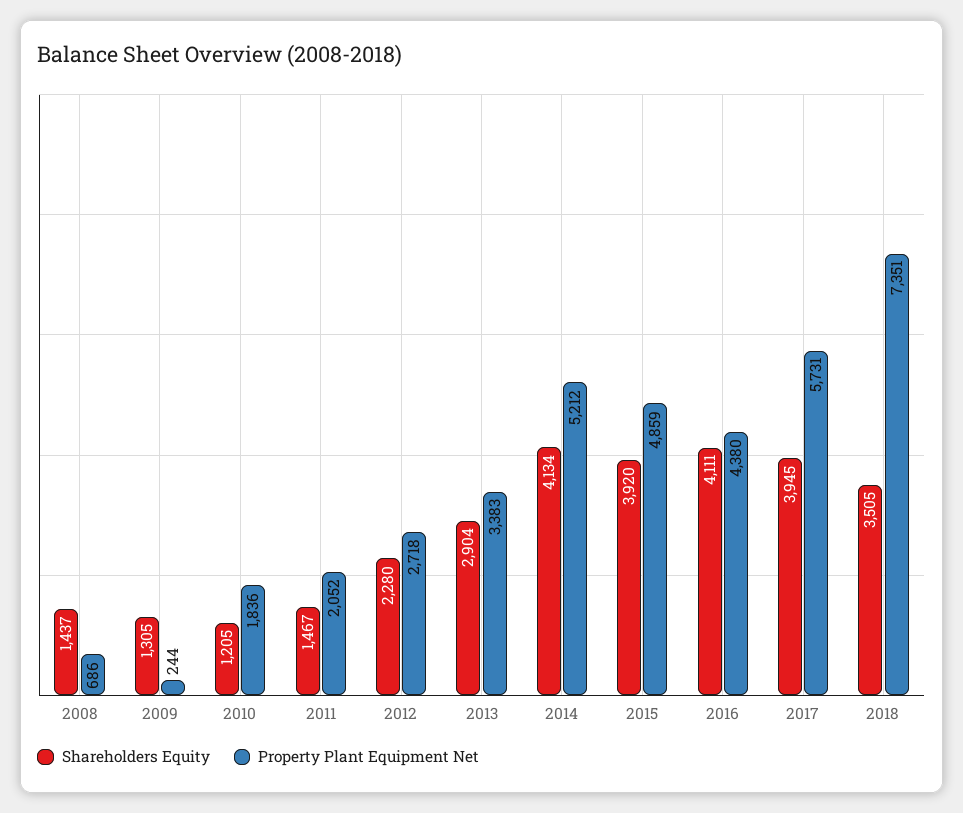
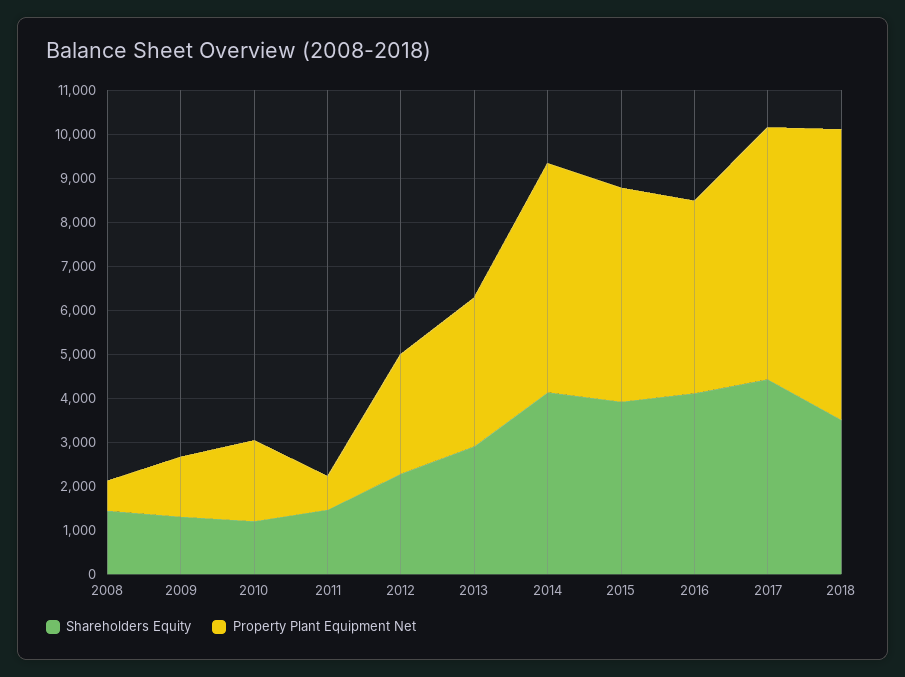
Property Plant Equipment Net, 2009: 244 -> 1400
Property Plant Equipment Net, 2011: 2052 -> 800
Shareholders Equity, 2017: 3945 -> 4400
Property Plant Equipment Net, 2018: 7351 -> 6600

